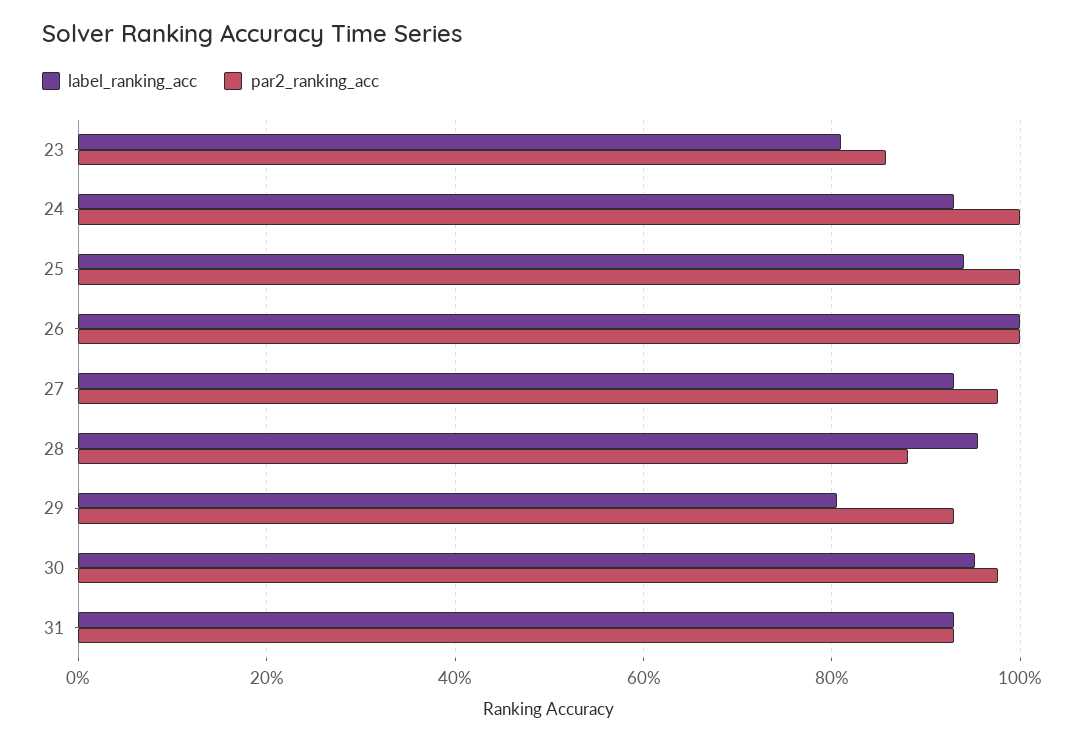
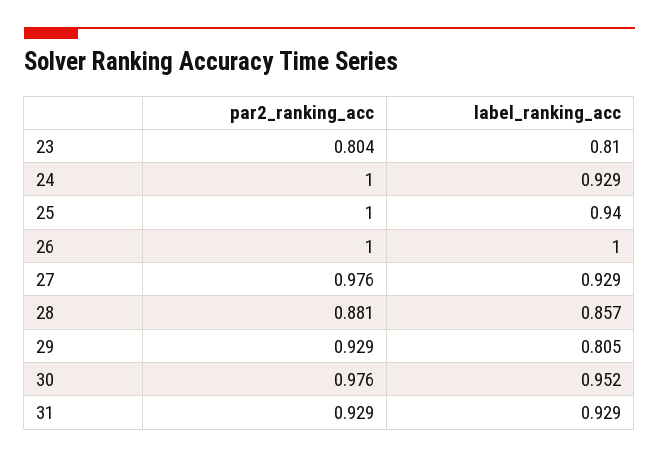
par2_ranking_acc, 23: 0.86 -> 0.804
label_ranking_acc, 28: 0.96 -> 0.857

